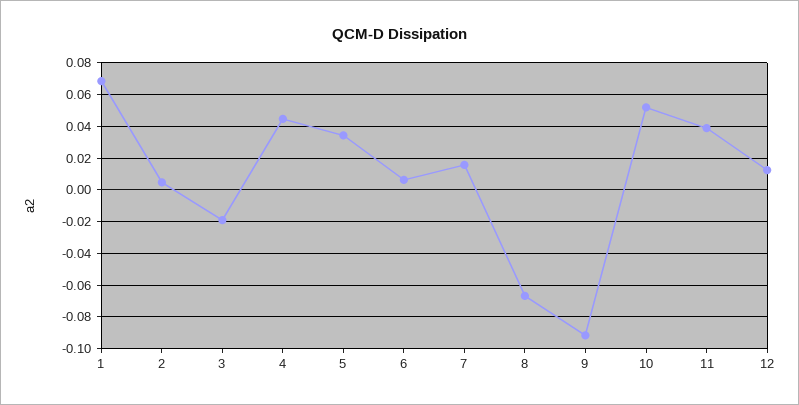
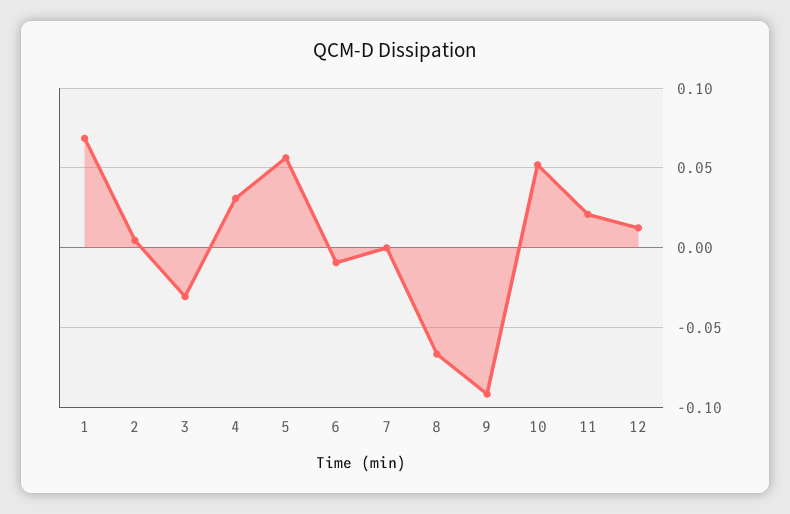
3: -0.02 -> -0.03
4: 0.045 -> 0.03
5: 0.035 -> 0.055
6: 0.005 -> -0.01
7: 0.015 -> 0
11: 0.04 -> 0.02

